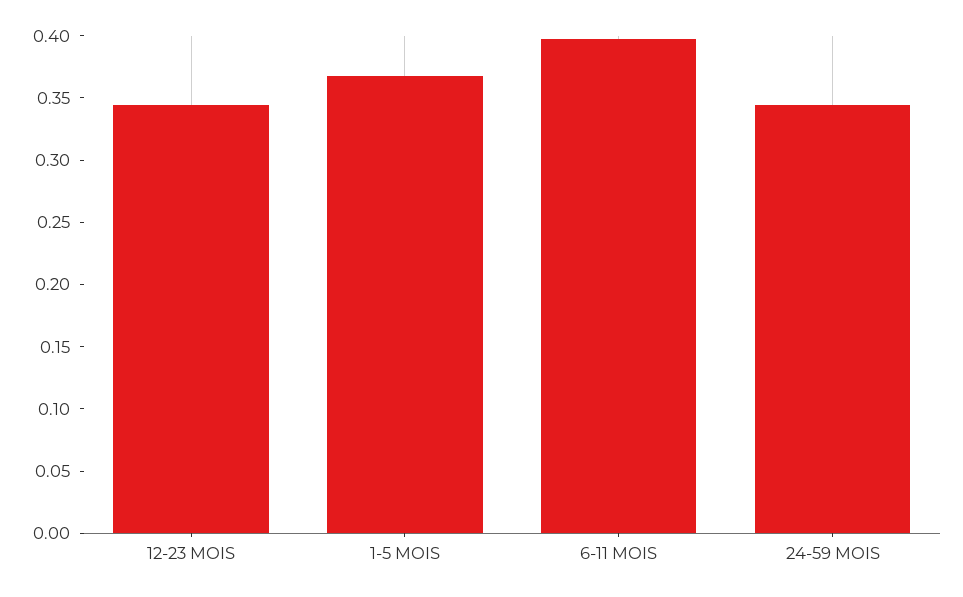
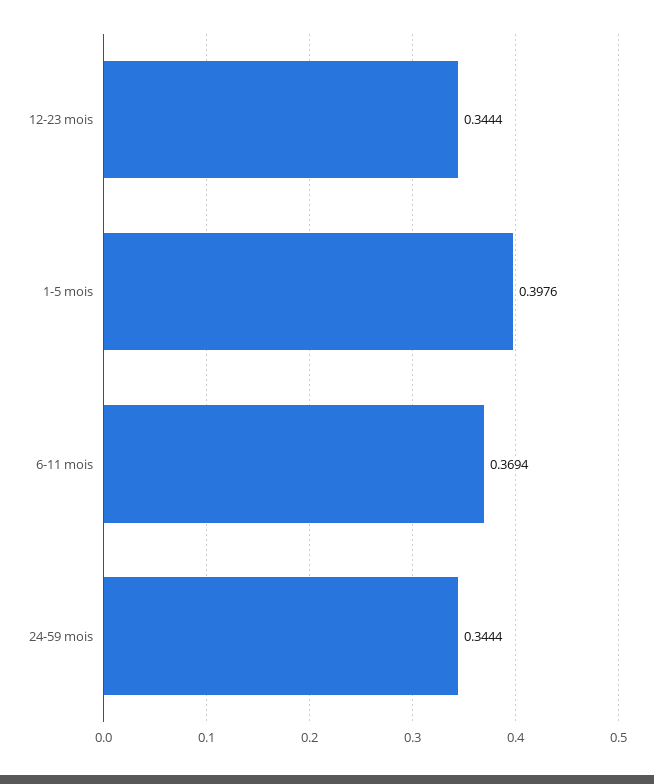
1-5 MOIS: 0.37 -> 0.3976
6-11 MOIS: 0.4 -> 0.3694

